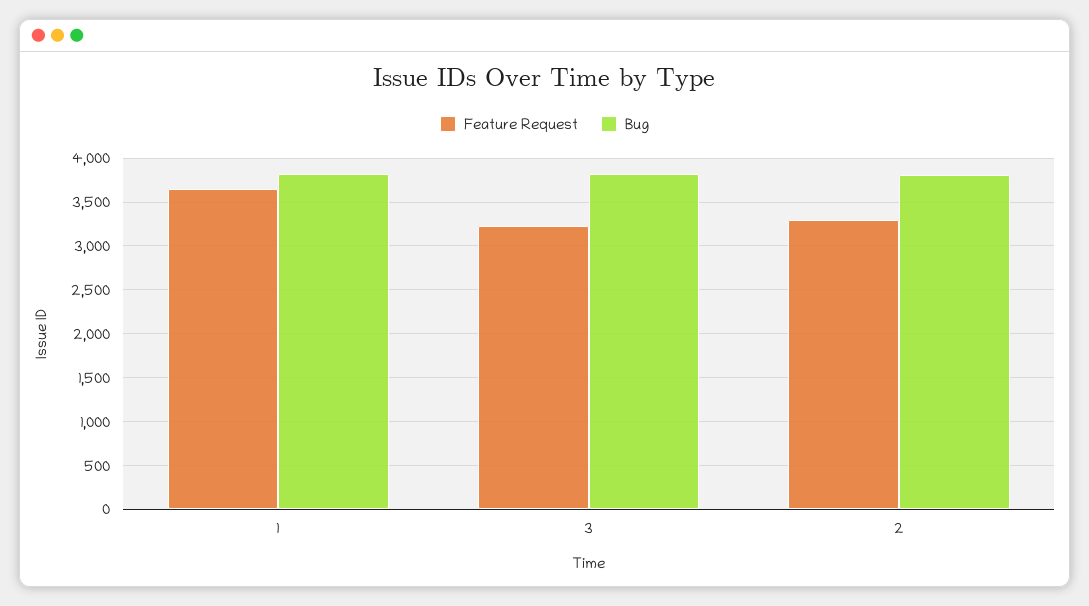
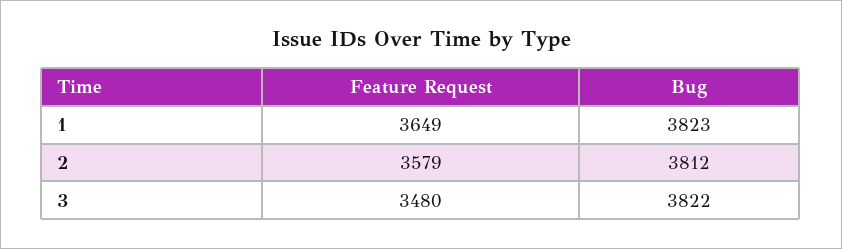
Feature Request, 3: 3200 -> 3480
Feature Request, 2: 3300 -> 3579

